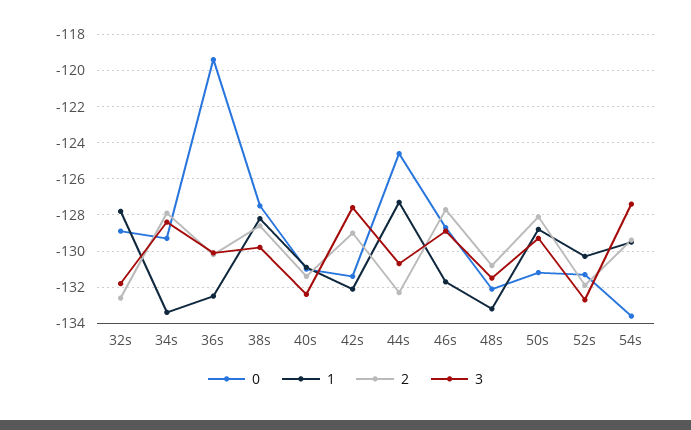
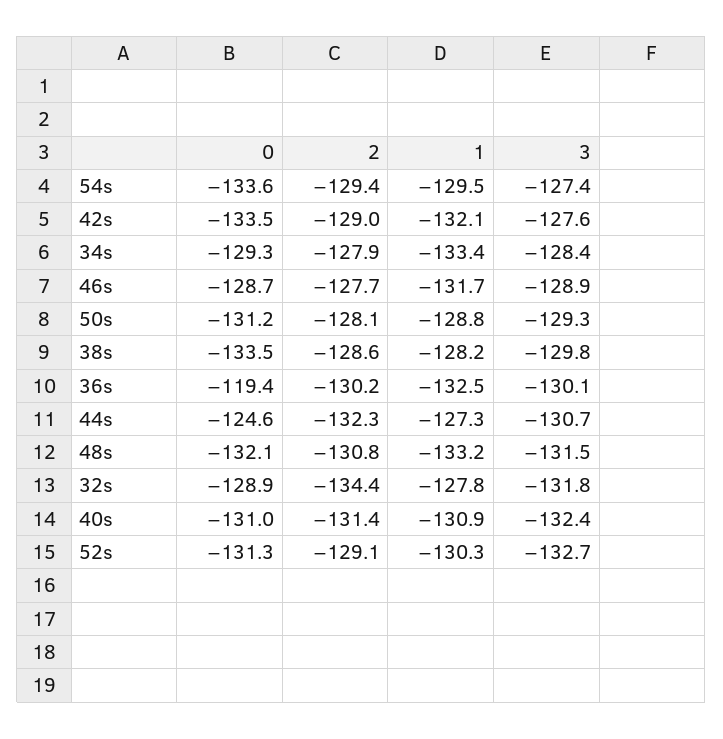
2, 32s: -132.5 -> -134.4
0, 38s: -127.5 -> -133.5
0, 42s: -131.5 -> -133.5
2, 52s: -132 -> -129.1

